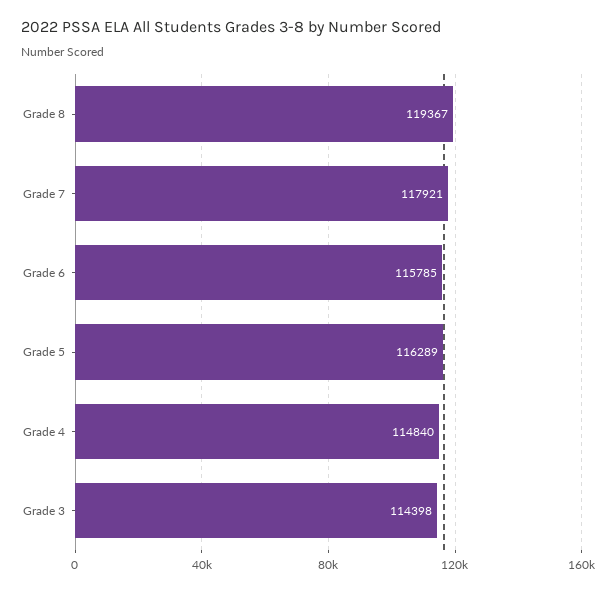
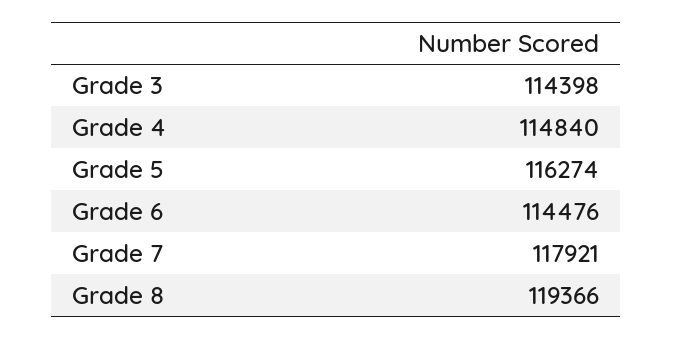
Grade 8: 119367 -> 119366
Grade 6: 115785 -> 114476
Grade 5: 116289 -> 116274

